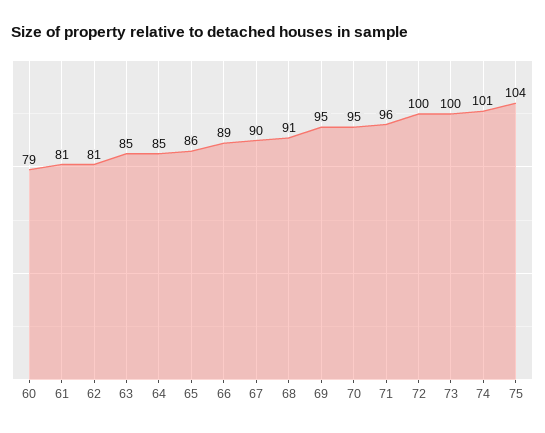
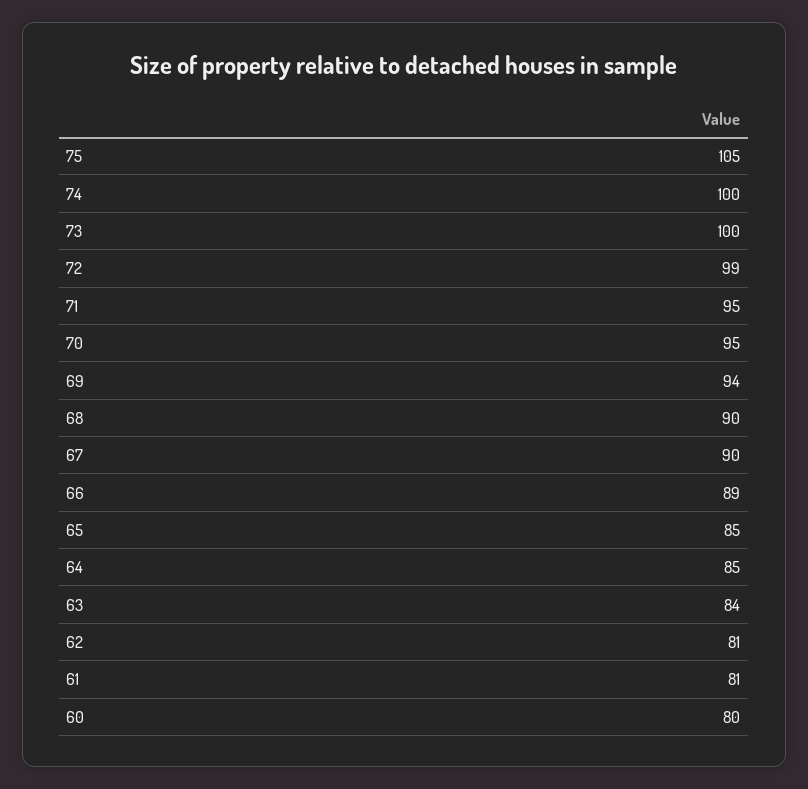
60: 79 -> 80
63: 85 -> 84
65: 86 -> 85
68: 91 -> 90
69: 95 -> 94
71: 96 -> 95
72: 100 -> 99
74: 101 -> 100
75: 104 -> 105

